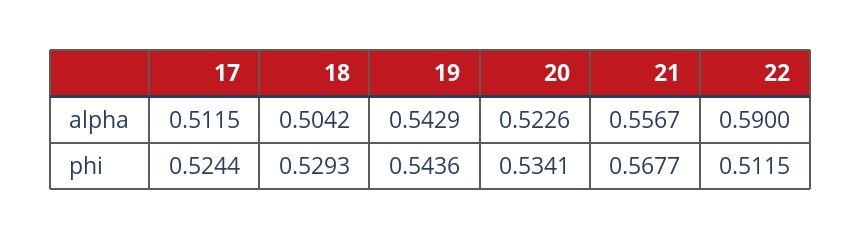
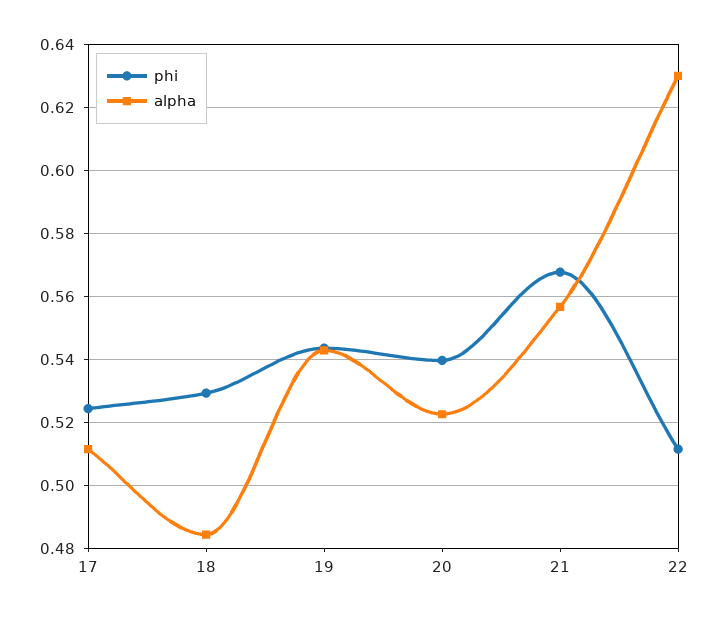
alpha, 18: 0.5042 -> 0.484
alpha, 22: 0.59 -> 0.63
phi, 20: 0.5341 -> 0.54

